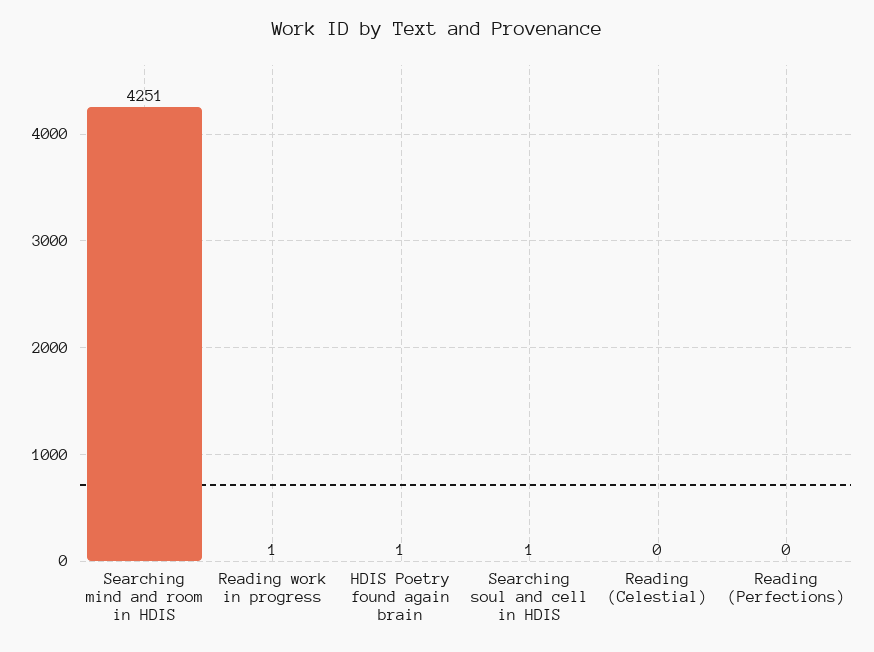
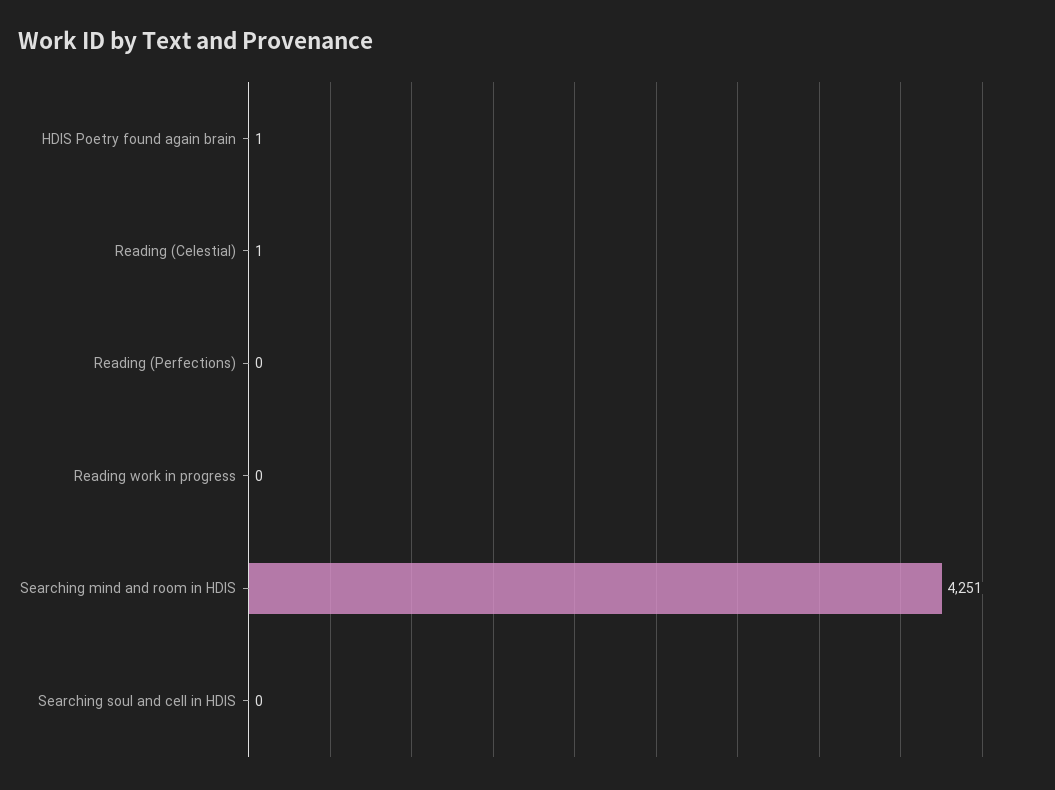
Reading work in progress: 1 -> 0
Searching soul and cell in HDIS: 1 -> 0
Reading (Celestial): 0 -> 1

